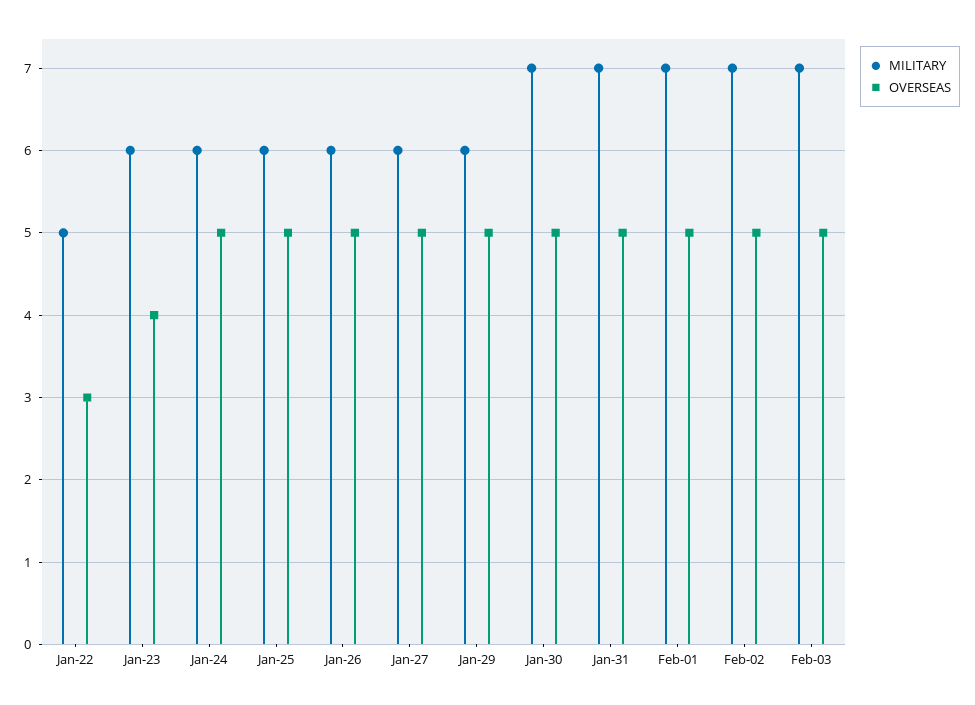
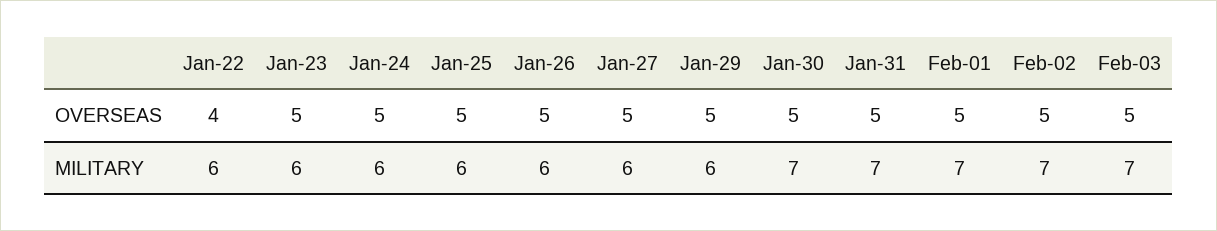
MILITARY, Jan-22: 5 -> 6
OVERSEAS, Jan-22: 3 -> 4
OVERSEAS, Jan-23: 4 -> 5

